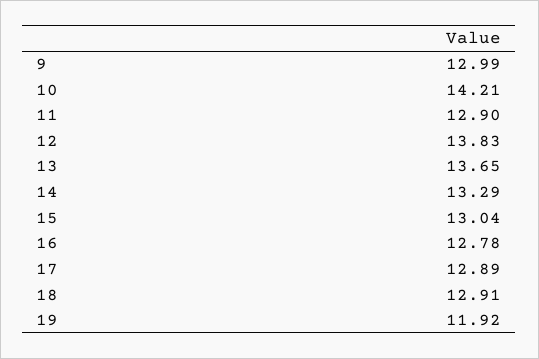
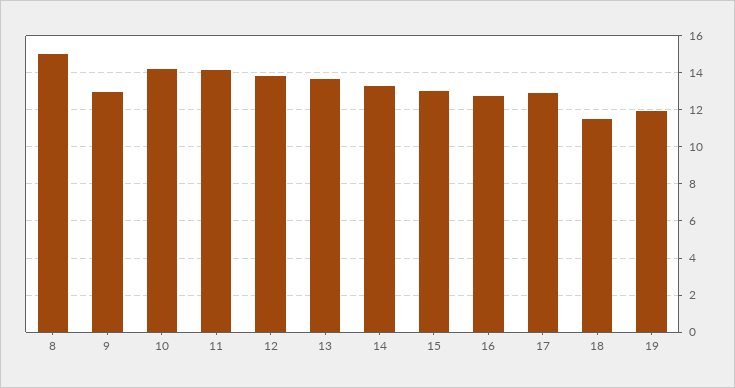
11: 12.9 -> 14
18: 12.91 -> 11.5
8: none -> 15

